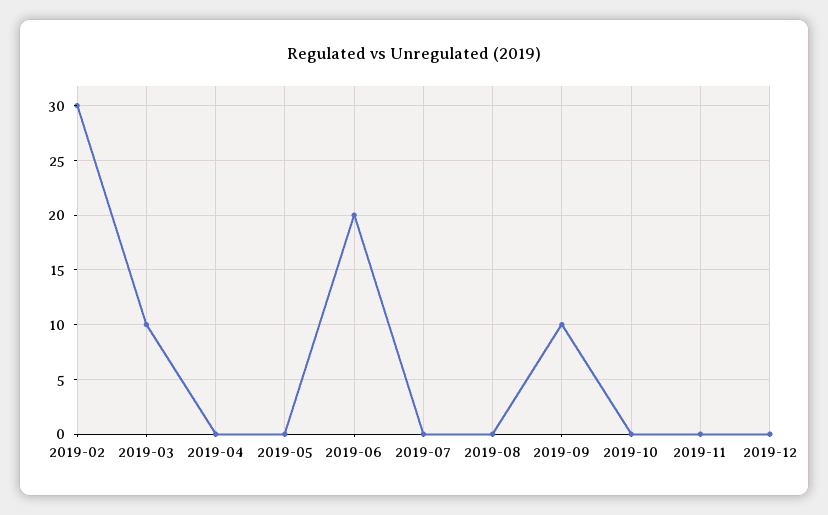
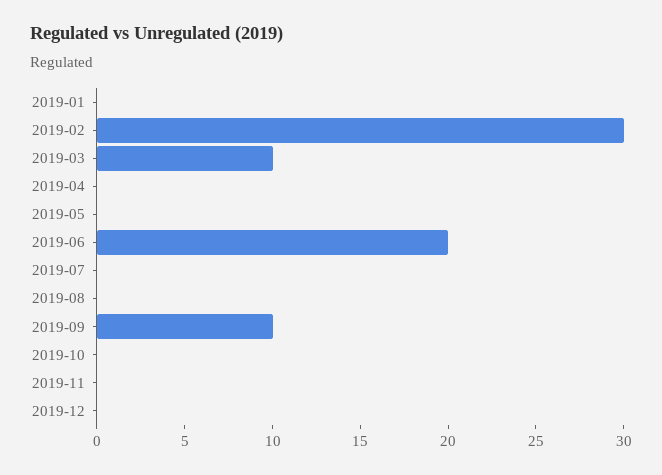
2019-01: none -> 0

